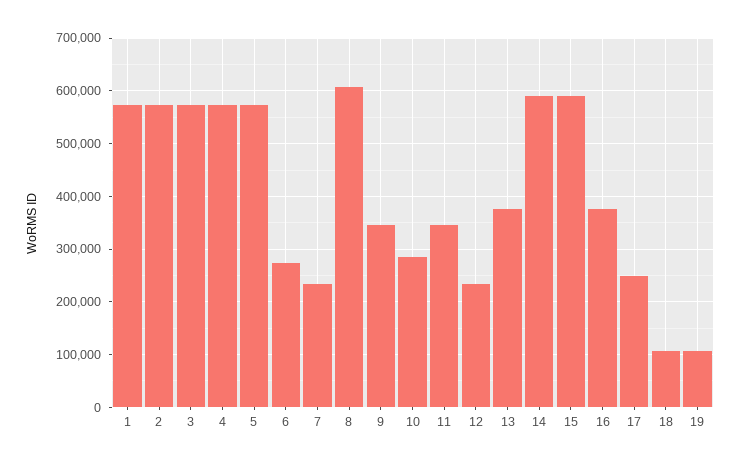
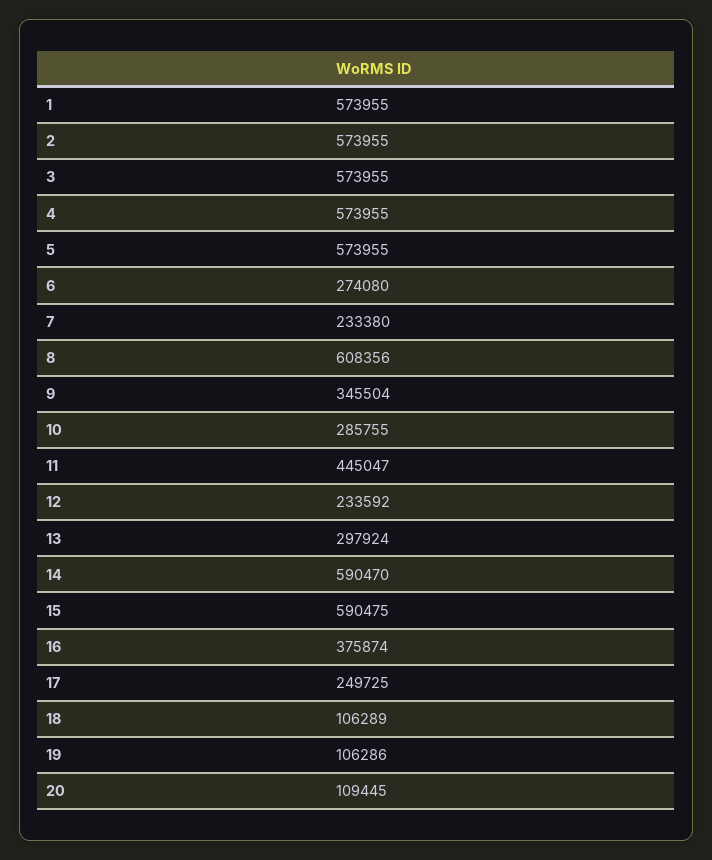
11: 340000 -> 445047
13: 380000 -> 297924
20: none -> 109445

